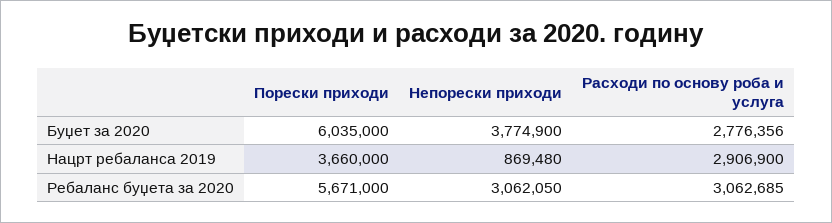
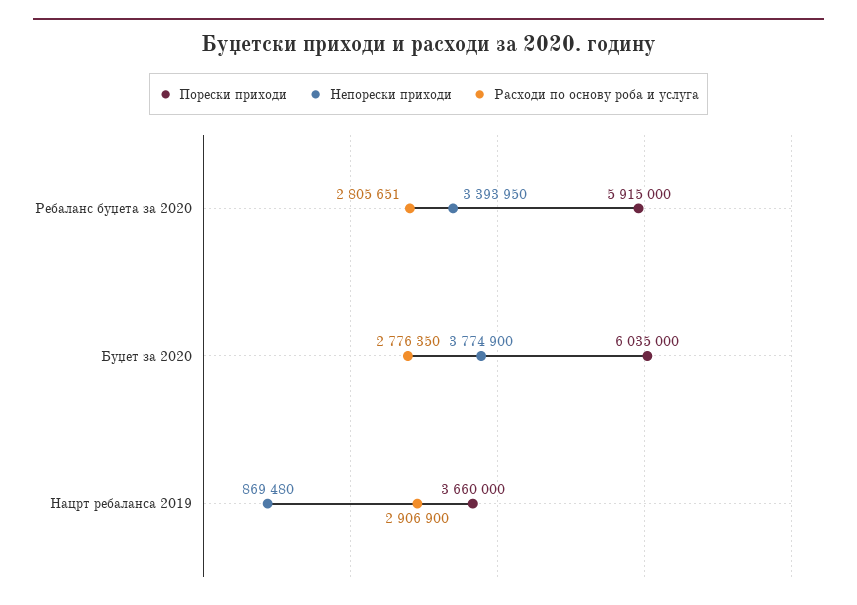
Расходи по основу роба и услуга, Буџет за 2020: 2776356 -> 2776350
Порески приходи, Ребаланс буџета за 2020: 5671000 -> 5915000
Непорески приходи, Ребаланс буџета за 2020: 3062050 -> 3393950
Расходи по основу роба и услуга, Ребаланс буџета за 2020: 3062685 -> 2805651

